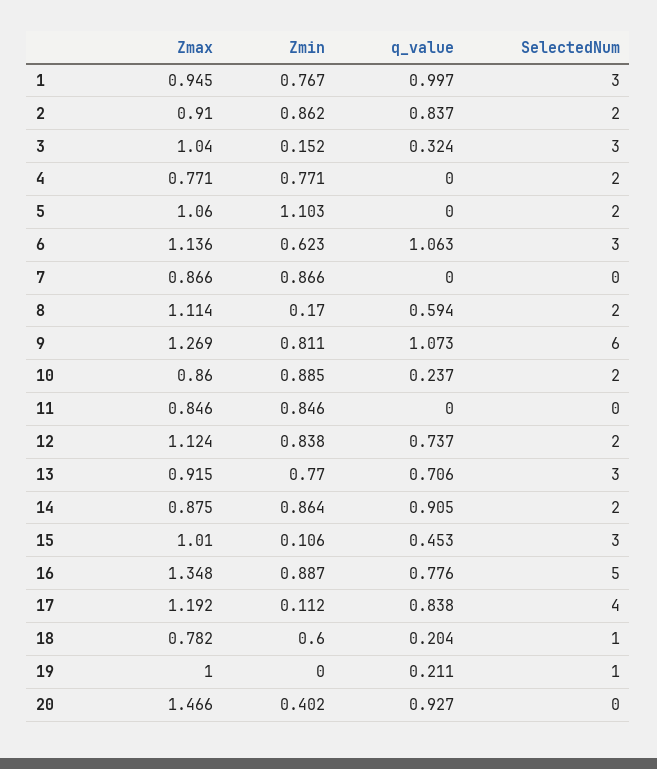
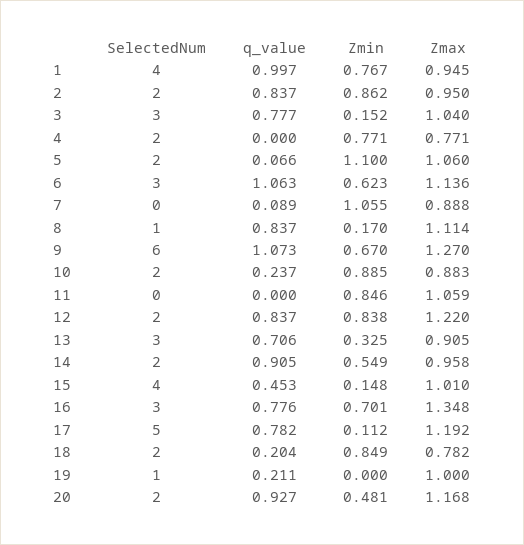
SelectedNum, 1: 3 -> 4
Zmax, 2: 0.91 -> 0.95
q_value, 3: 0.324 -> 0.777
Zmin, 5: 1.103 -> 1.1
q_value, 5: 0 -> 0.066
Zmax, 7: 0.866 -> 0.888
Zmin, 7: 0.866 -> 1.055
q_value, 7: 0 -> 0.089
q_value, 8: 0.594 -> 0.837
SelectedNum, 8: 2 -> 1
Zmax, 9: 1.269 -> 1.27
Zmin, 9: 0.811 -> 0.67
Zmax, 10: 0.86 -> 0.883
Zmax, 11: 0.846 -> 1.059
Zmax, 12: 1.124 -> 1.22
q_value, 12: 0.737 -> 0.837
Zmax, 13: 0.915 -> 0.905
Zmin, 13: 0.77 -> 0.325
Zmax, 14: 0.875 -> 0.958
Zmin, 14: 0.864 -> 0.549
Zmin, 15: 0.106 -> 0.148
SelectedNum, 15: 3 -> 4
Zmin, 16: 0.887 -> 0.701
SelectedNum, 16: 5 -> 3
q_value, 17: 0.838 -> 0.782
SelectedNum, 17: 4 -> 5
Zmin, 18: 0.6 -> 0.849
SelectedNum, 18: 1 -> 2
Zmax, 20: 1.466 -> 1.168
Zmin, 20: 0.402 -> 0.481
SelectedNum, 20: 0 -> 2

